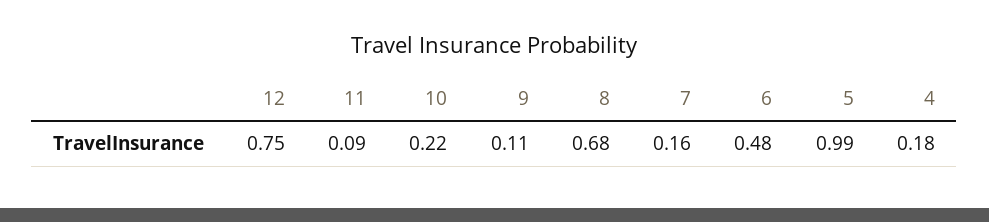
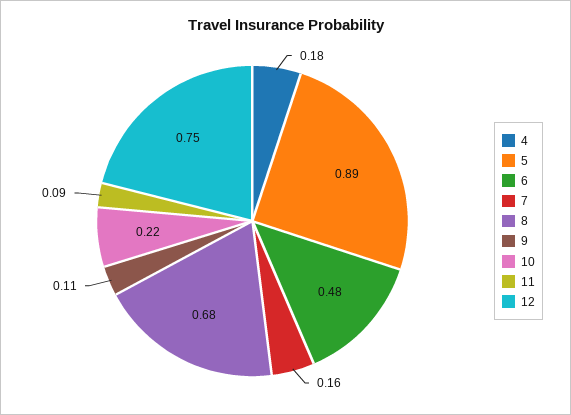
5: 0.99 -> 0.89

